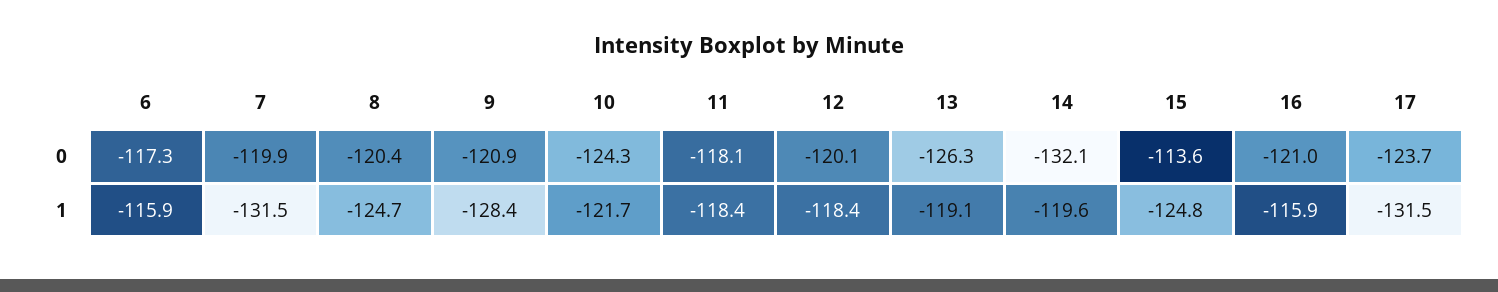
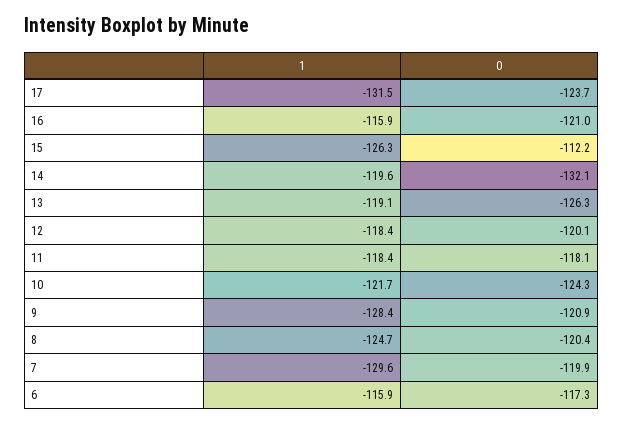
15, 0: -113.6 -> -112.2
7, 1: -131.5 -> -129.6
15, 1: -124.8 -> -126.3

